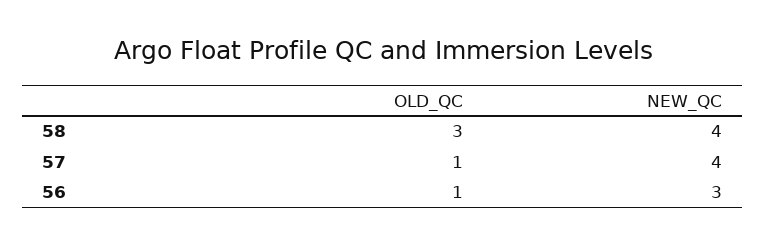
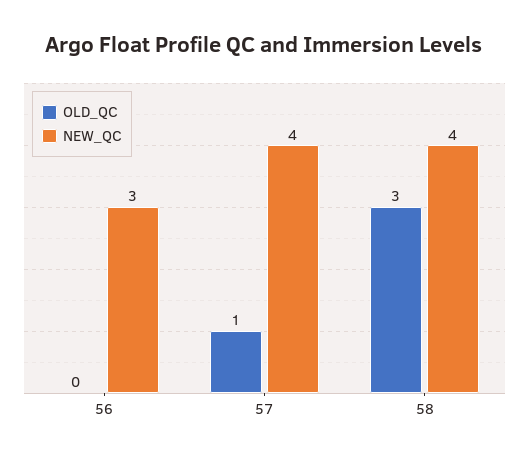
OLD_QC, 56: 1 -> 0

